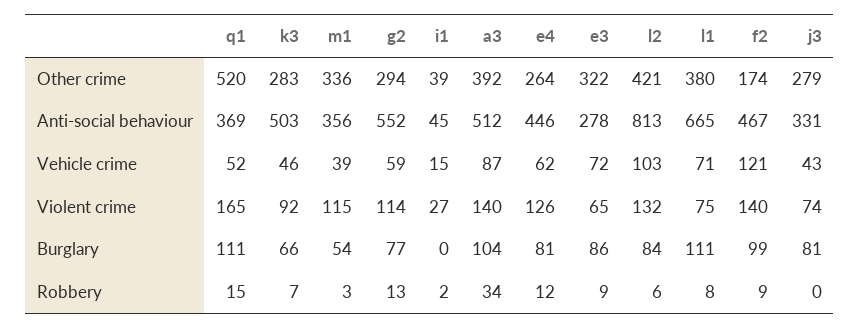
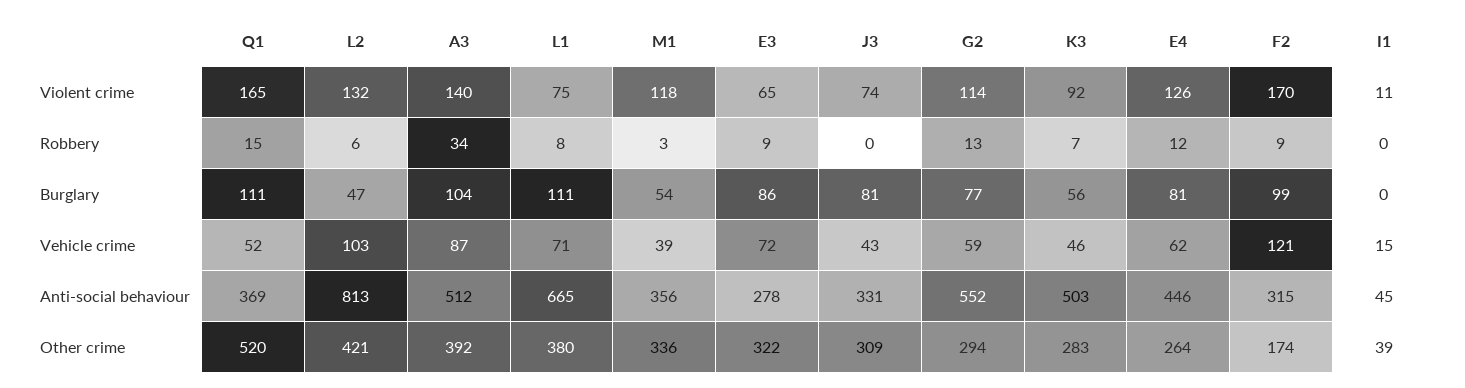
j3, Other crime: 279 -> 309
f2, Anti-social behaviour: 467 -> 315
m1, Violent crime: 115 -> 118
i1, Violent crime: 27 -> 11
f2, Violent crime: 140 -> 170
k3, Burglary: 66 -> 56
l2, Burglary: 84 -> 47
i1, Robbery: 2 -> 0

